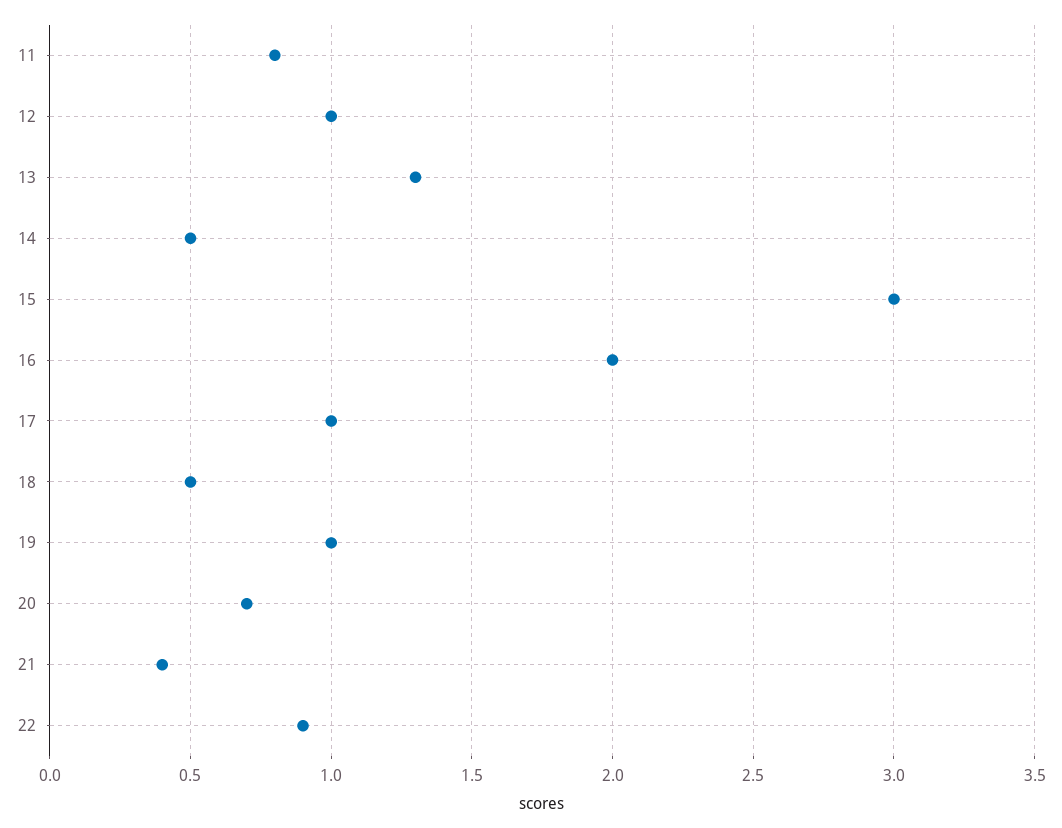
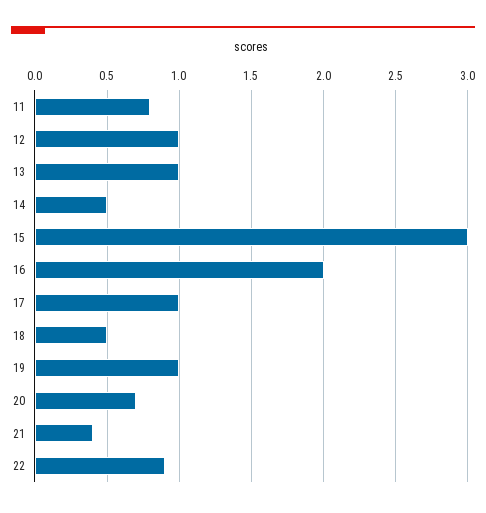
13: 1.3 -> 1

